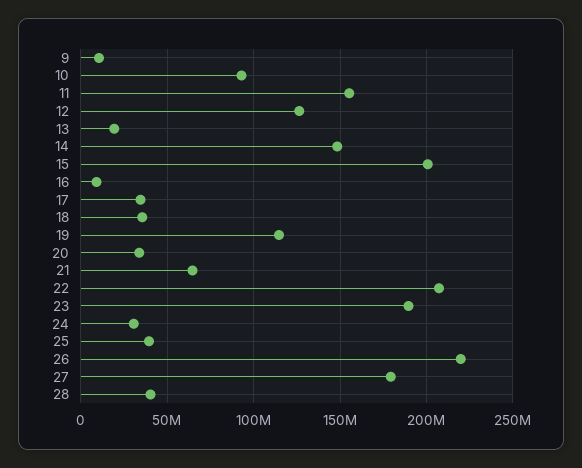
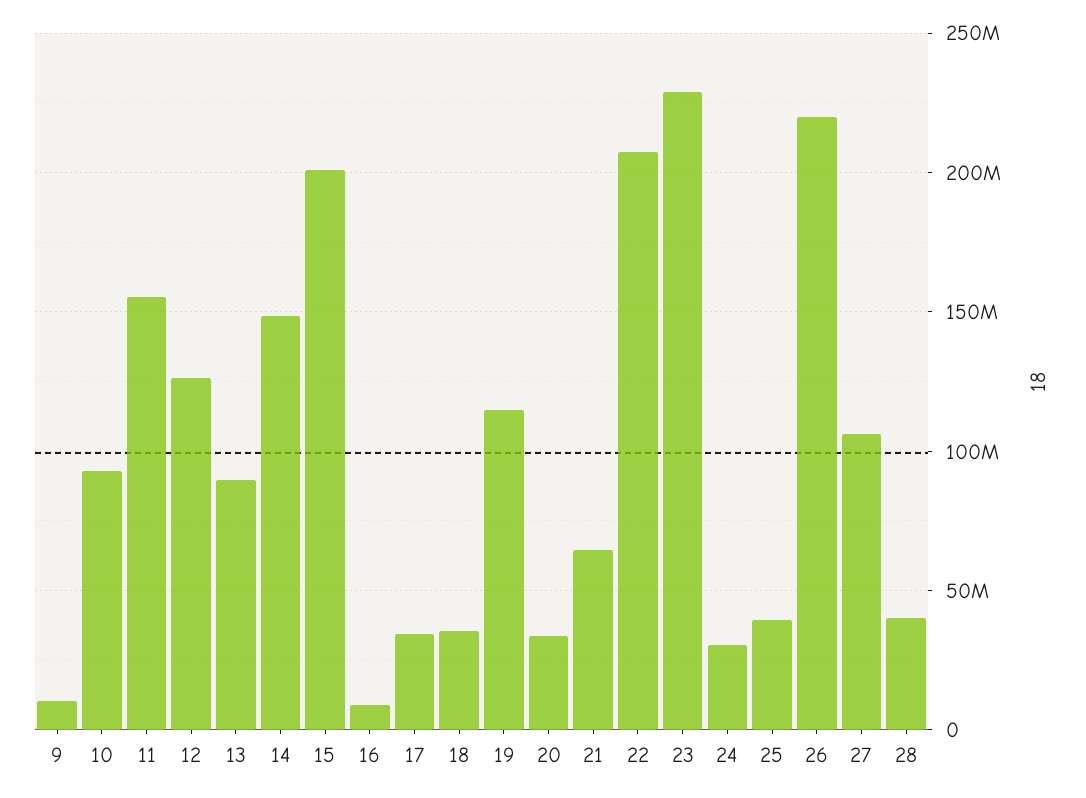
13: 20000000 -> 90000000
23: 190000000 -> 230000000
27: 180000000 -> 105000000

